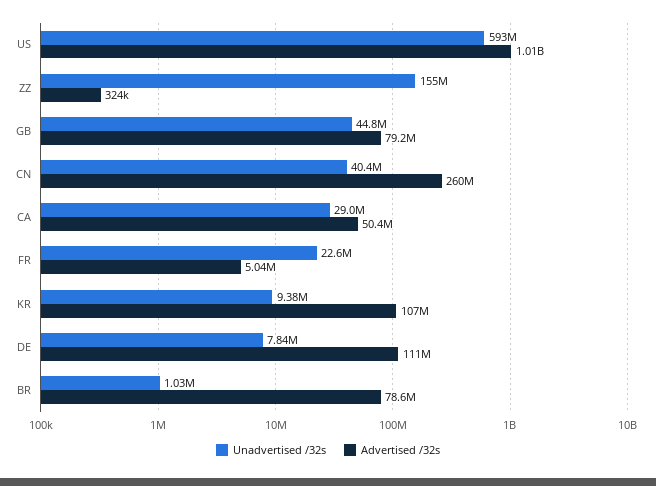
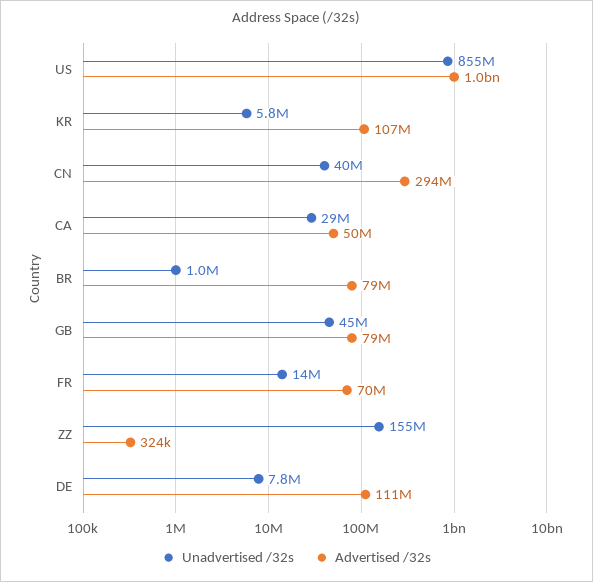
Unadvertised /32s, US: 593000000 -> 855000000
Advertised /32s, CN: 260000000 -> 294000000
Unadvertised /32s, FR: 22600000 -> 14000000
Advertised /32s, FR: 5040000 -> 70000000
Unadvertised /32s, KR: 9380000 -> 5800000

